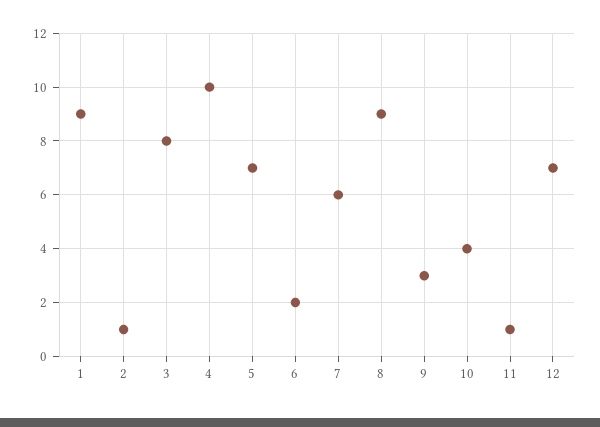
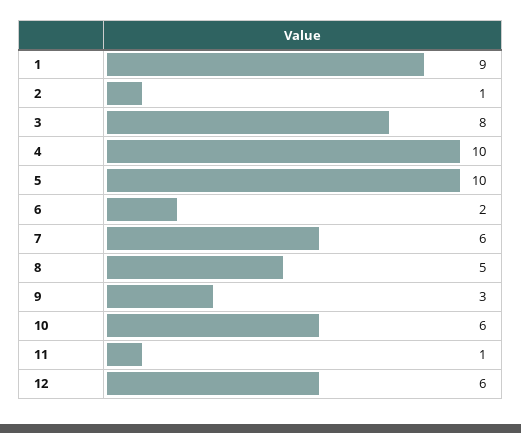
5: 7 -> 10
8: 9 -> 5
10: 4 -> 6
12: 7 -> 6

